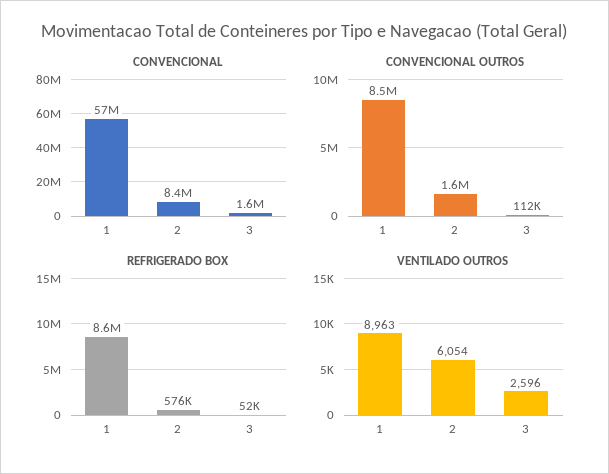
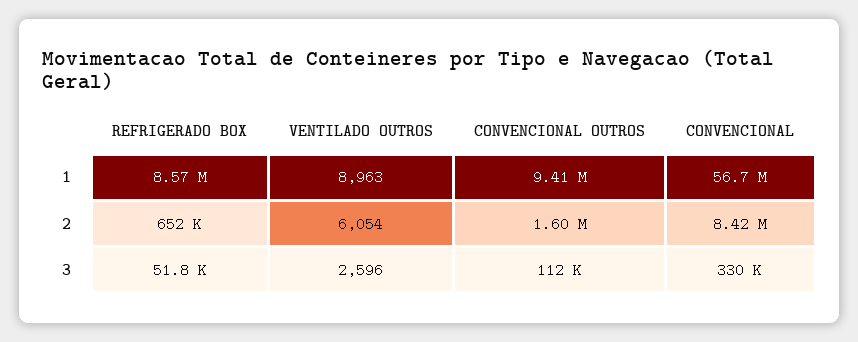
CONVENCIONAL, 3: 1600000 -> 330000
CONVENCIONAL OUTROS, 1: 8500000 -> 9410000
REFRIGERADO BOX, 2: 576000 -> 652000

